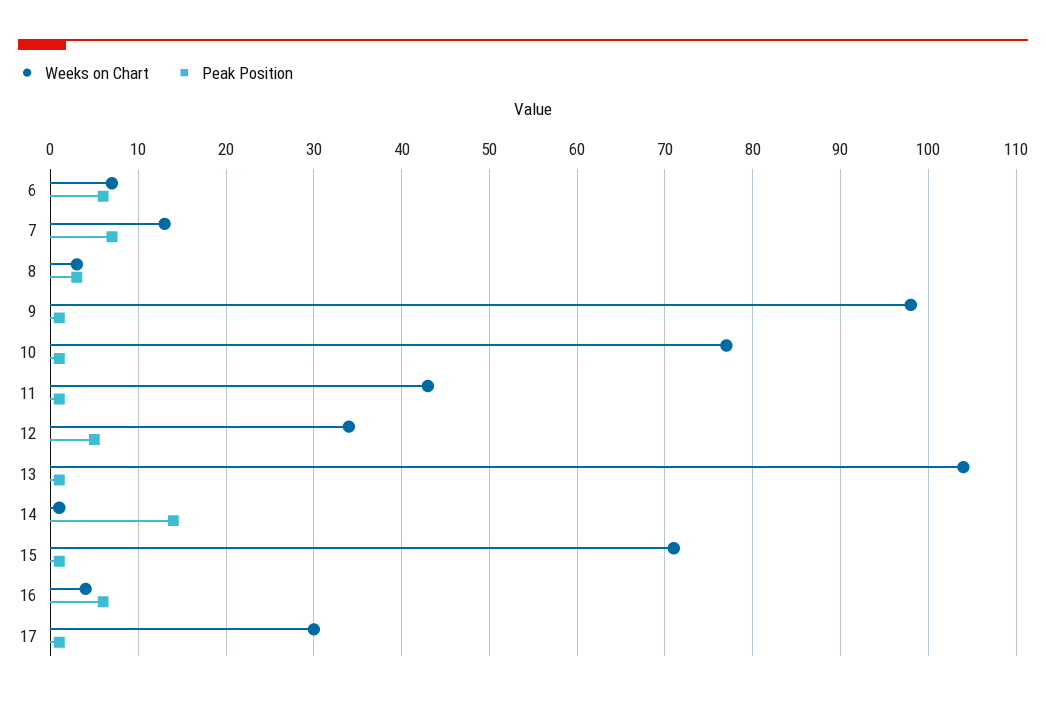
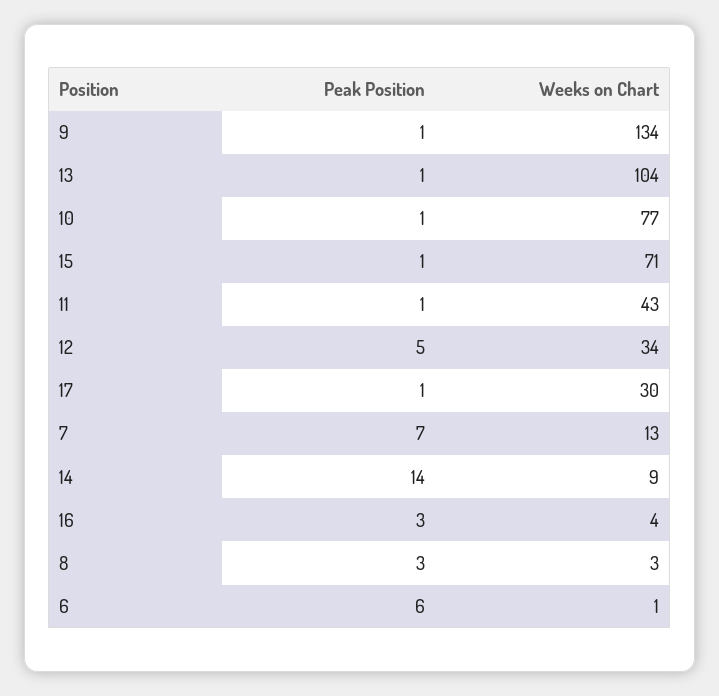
Weeks on Chart, 6: 7 -> 1
Weeks on Chart, 9: 98 -> 134
Weeks on Chart, 14: 1 -> 9
Peak Position, 16: 6 -> 3

